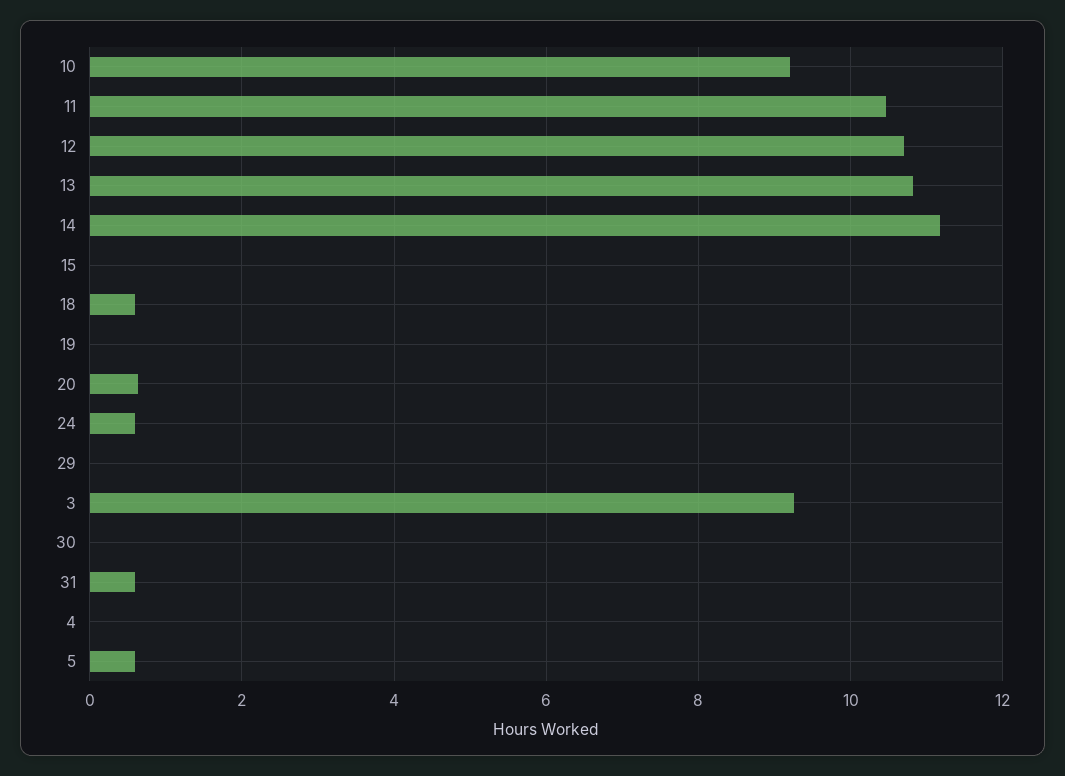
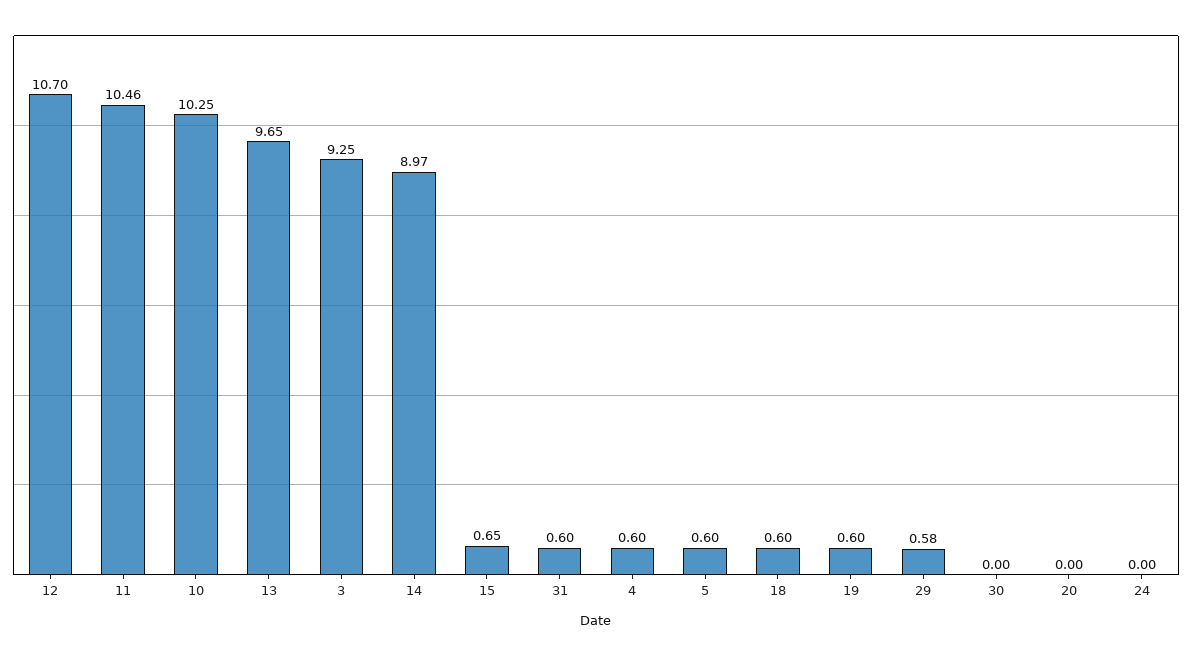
10: 9.2 -> 10.25
13: 10.8 -> 9.65
14: 11.2 -> 8.97
15: 0 -> 0.65
19: 0 -> 0.6
20: 0.6 -> 0
24: 0.6 -> 0
29: 0 -> 0.58
4: 0 -> 0.6

